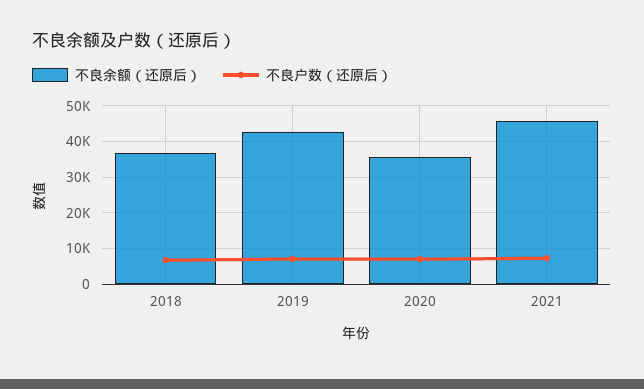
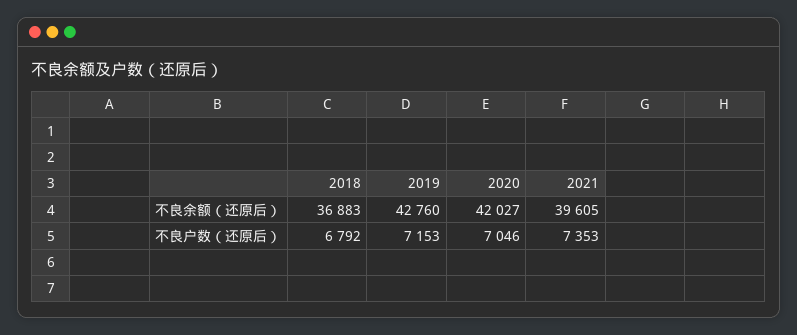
不良余额（还原后）, 2020: 36000 -> 42027
不良余额（还原后）, 2021: 46000 -> 39605

